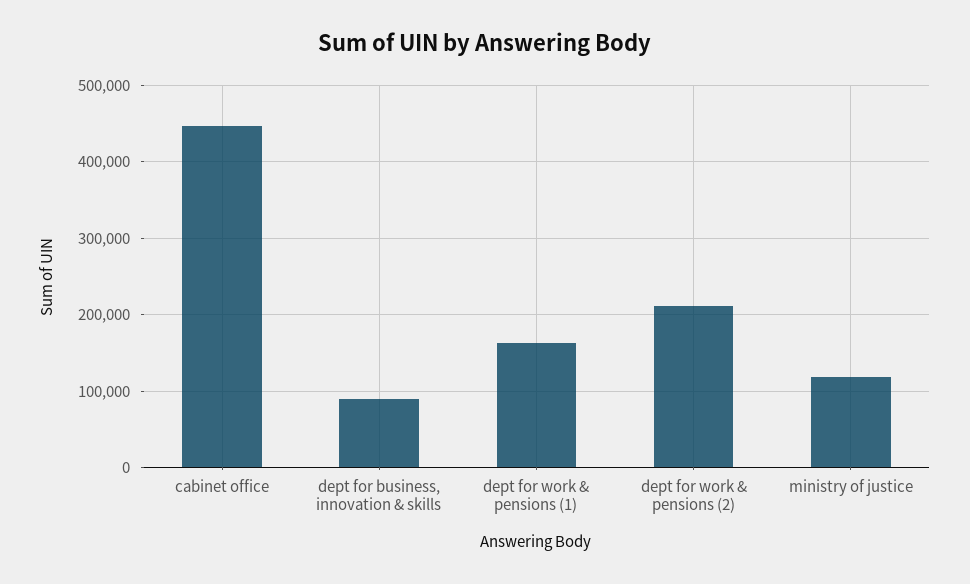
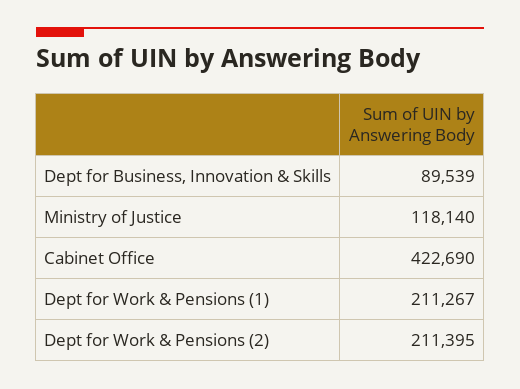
cabinet office: 450000 -> 422690
dept for work & pensions (1): 160000 -> 211267

